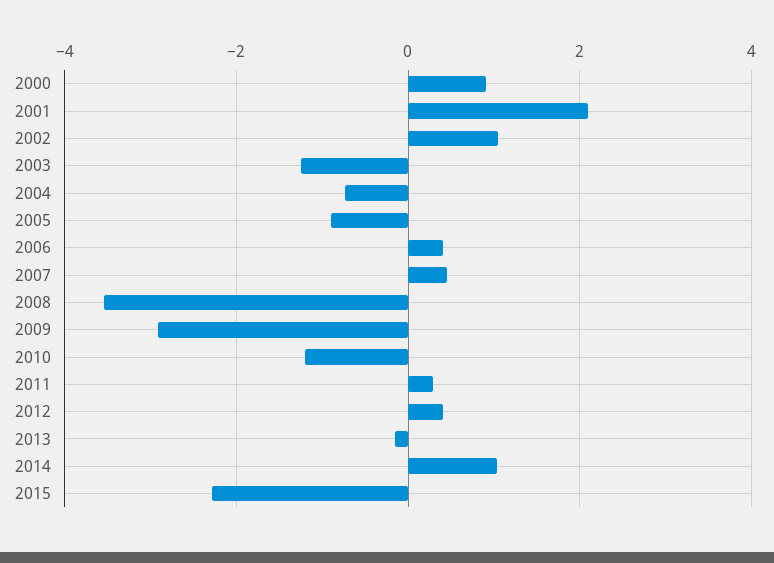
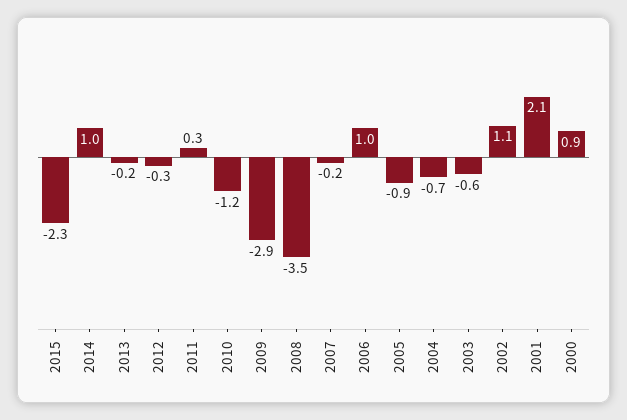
2003: -1.2 -> -0.6
2006: 0.4 -> 1
2007: 0.4 -> -0.2
2012: 0.4 -> -0.3

